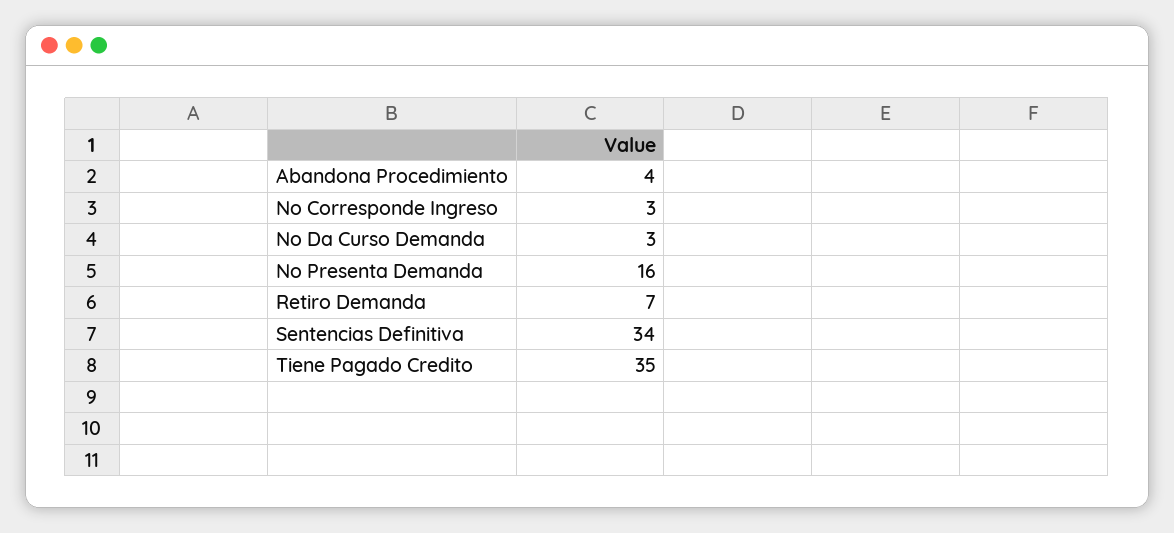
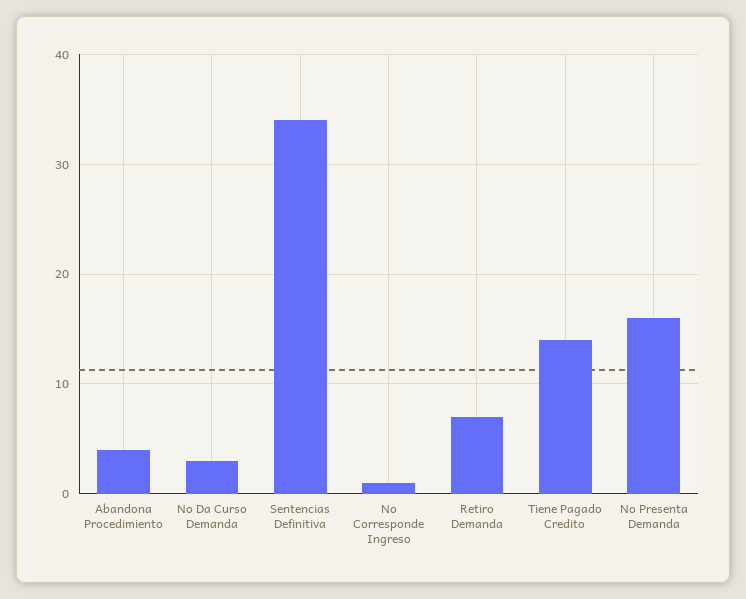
No Corresponde Ingreso: 3 -> 1
Tiene Pagado Credito: 35 -> 14

